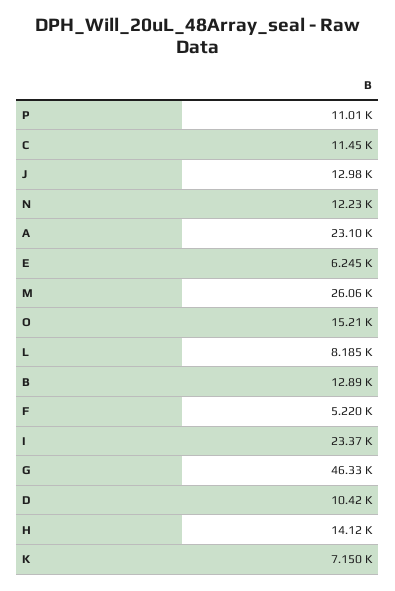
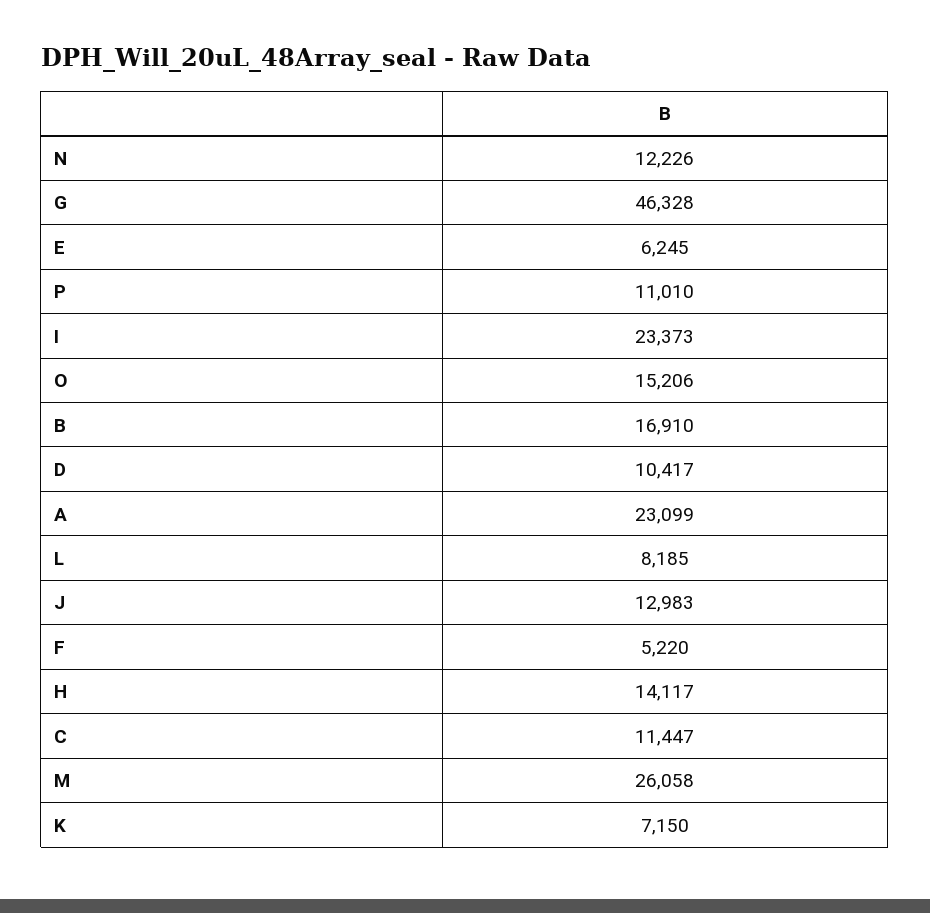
B: 12890 -> 16910

